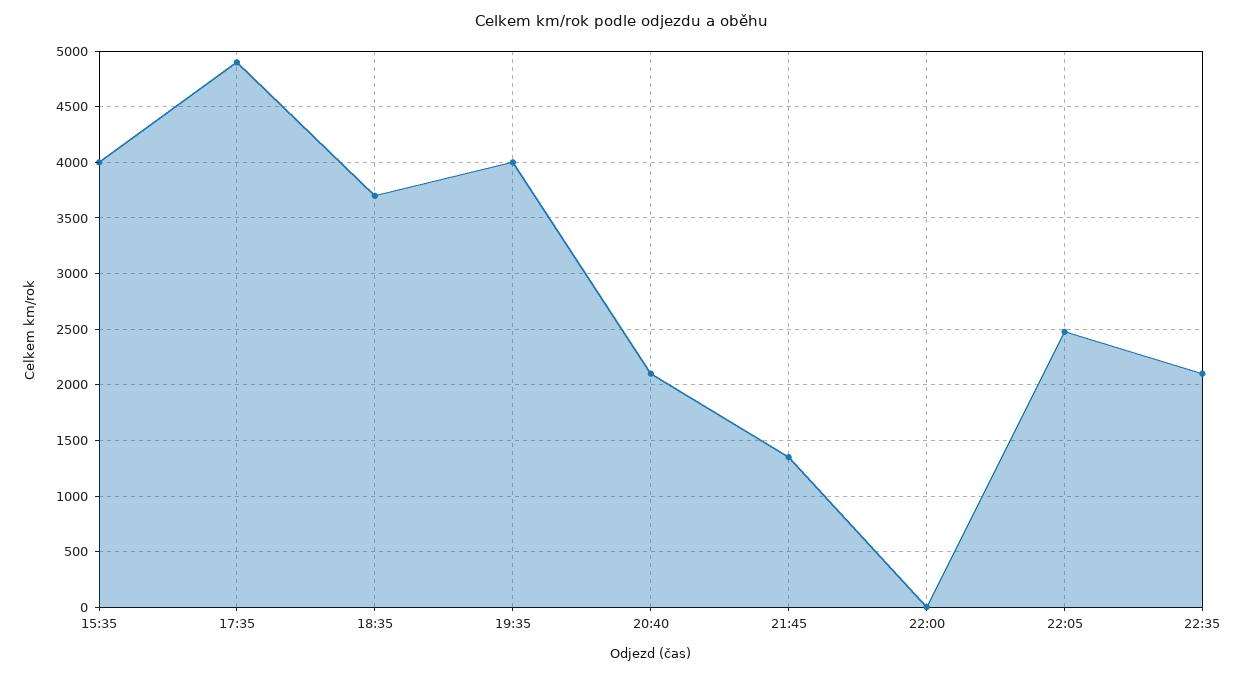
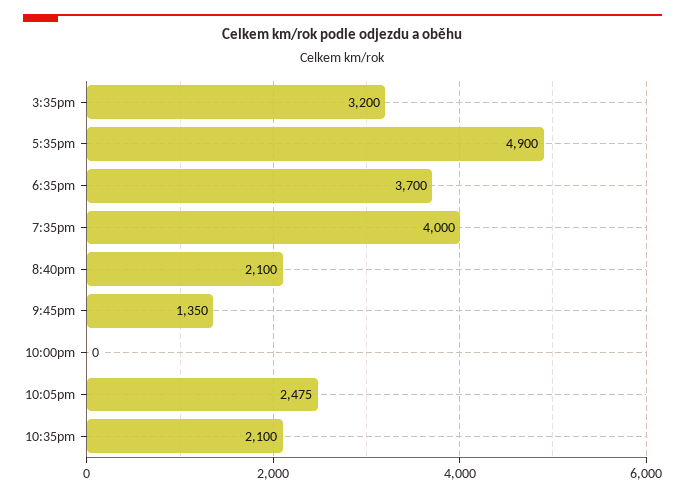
15:35: 4000 -> 3200

